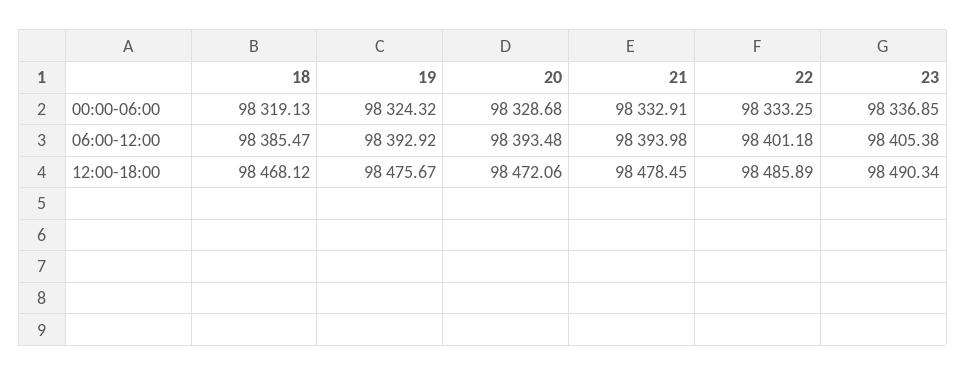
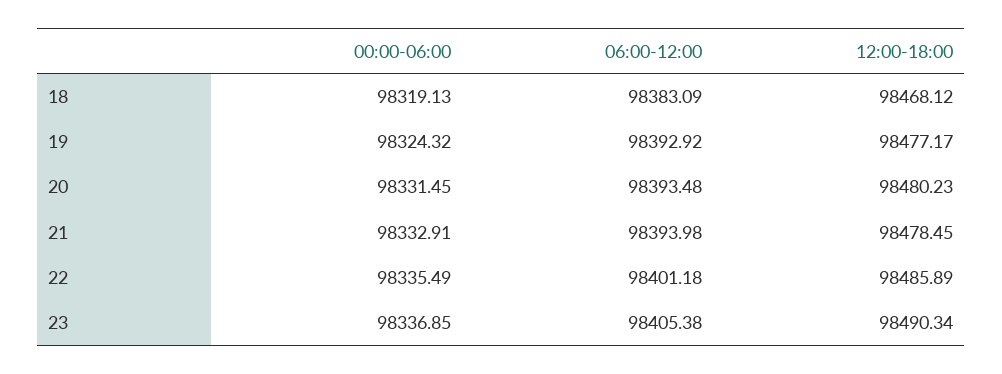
20, 00:00-06:00: 98328.68 -> 98331.45
22, 00:00-06:00: 98333.25 -> 98335.49
18, 06:00-12:00: 98385.47 -> 98383.09
19, 12:00-18:00: 98475.67 -> 98477.17
20, 12:00-18:00: 98472.06 -> 98480.23

